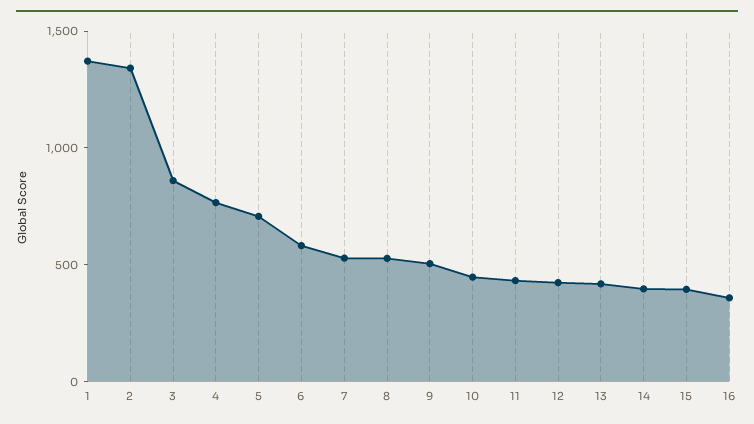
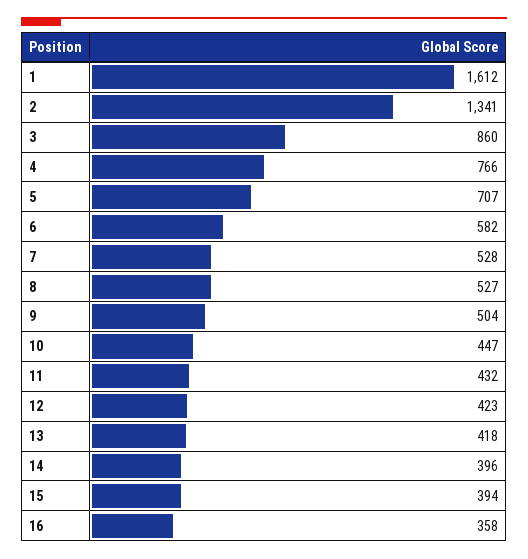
1: 1400 -> 1612

